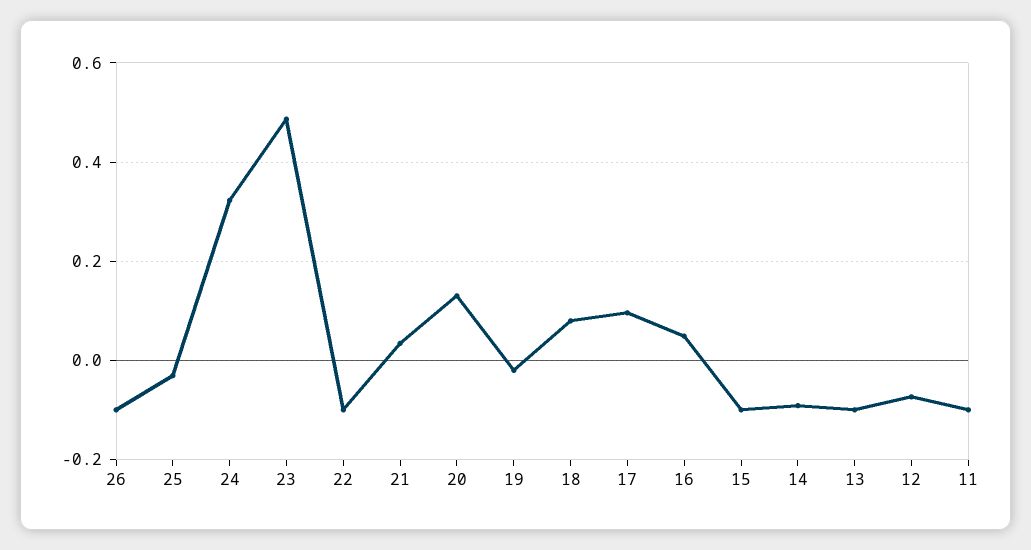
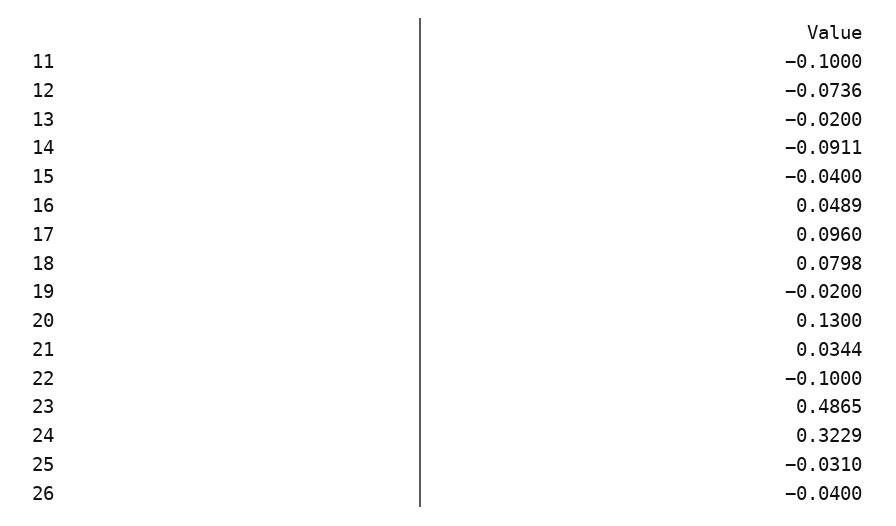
26: -0.1 -> -0.04
15: -0.1 -> -0.04
13: -0.1 -> -0.02

